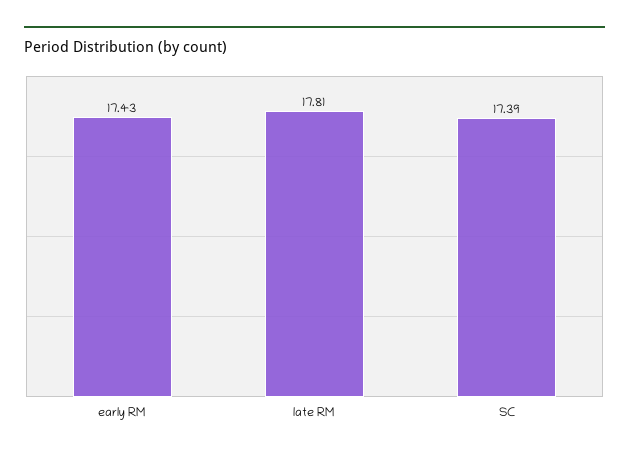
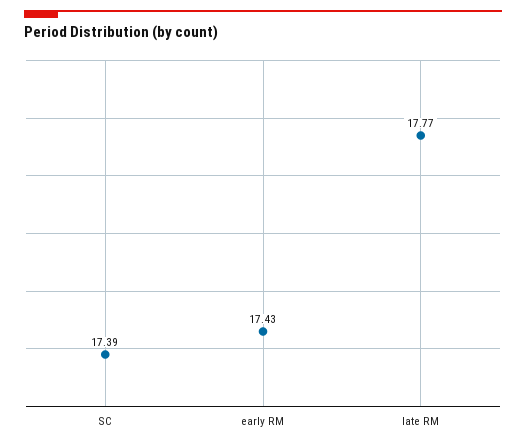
late RM: 17.81 -> 17.77

